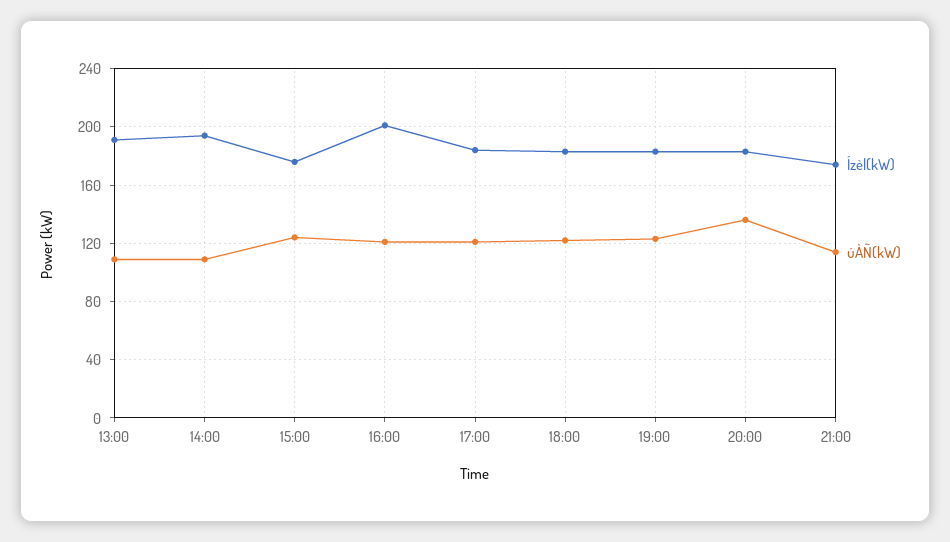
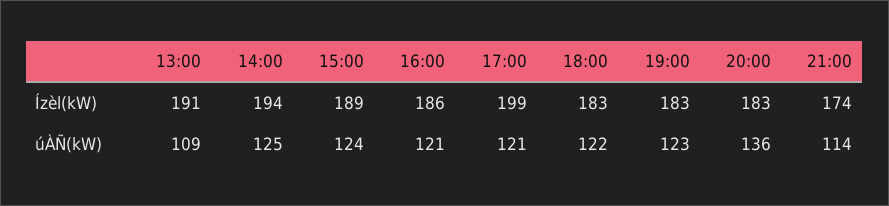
úÀÑ(kW), 14:00: 110 -> 125
Ízèl(kW), 15:00: 175 -> 189
Ízèl(kW), 16:00: 200 -> 186
Ízèl(kW), 17:00: 185 -> 199

